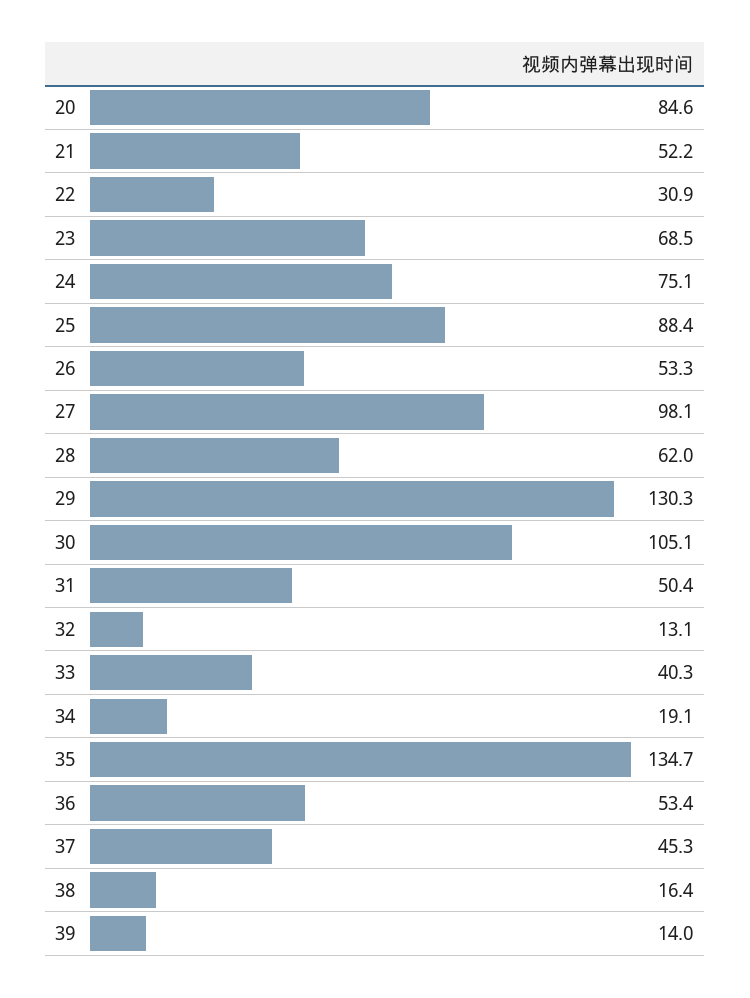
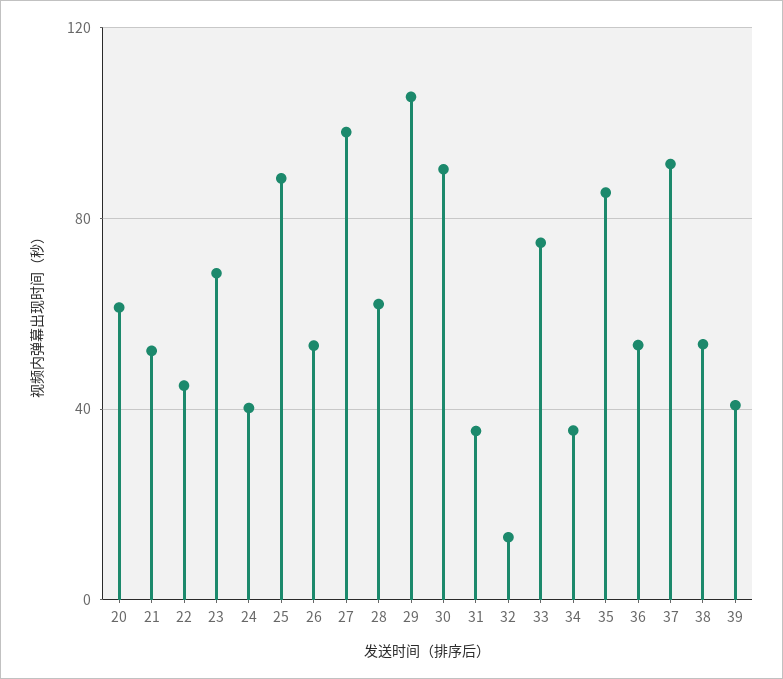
20: 84.6 -> 60
22: 30.9 -> 45
24: 75.1 -> 40
29: 130.3 -> 105
30: 105.1 -> 90
31: 50.4 -> 35
33: 40.3 -> 75
34: 19.1 -> 35
35: 134.7 -> 85
37: 45.3 -> 90
38: 16.4 -> 55
39: 14 -> 40

